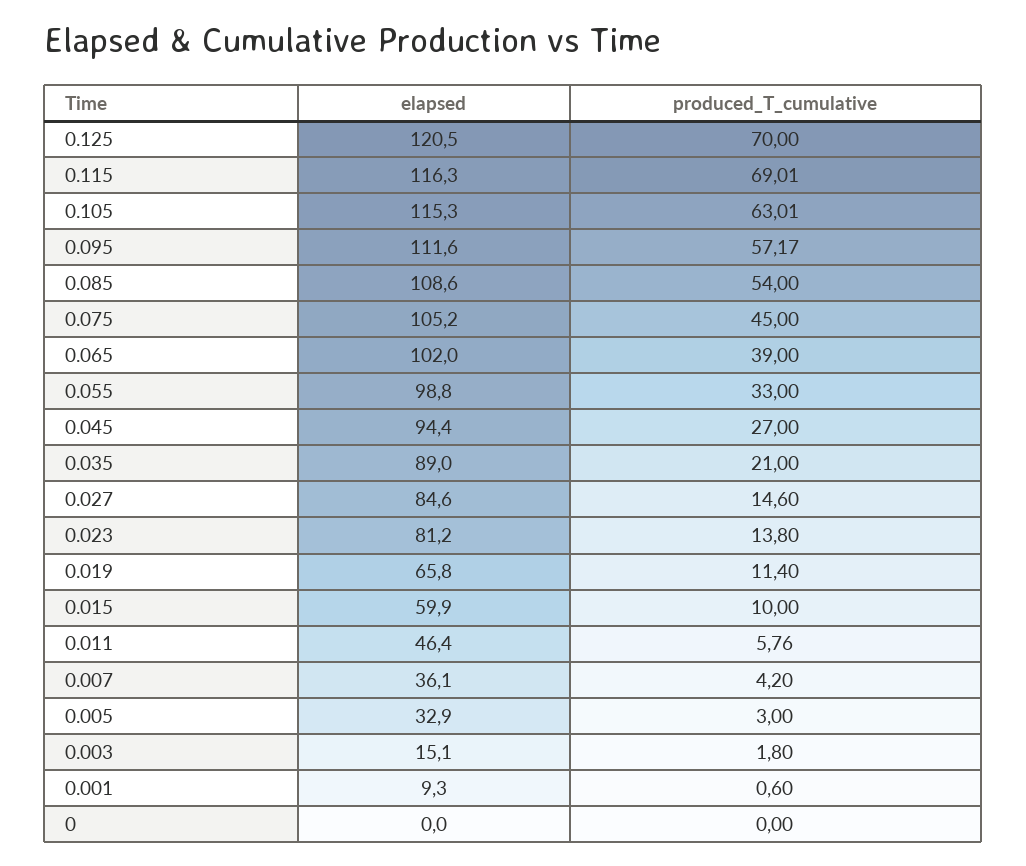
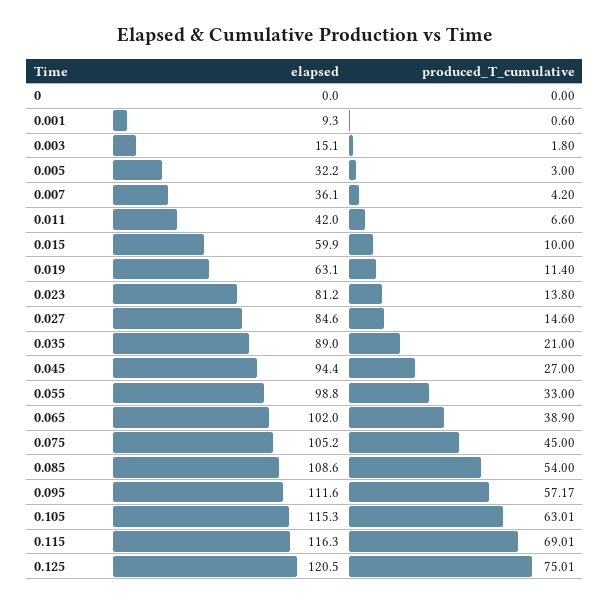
produced_T_cumulative, 0.125: 70 -> 75.01
produced_T_cumulative, 0.065: 39 -> 38.9
elapsed, 0.019: 65.8 -> 63.1
elapsed, 0.011: 46.4 -> 42
produced_T_cumulative, 0.011: 5.76 -> 6.6
elapsed, 0.005: 32.9 -> 32.2

